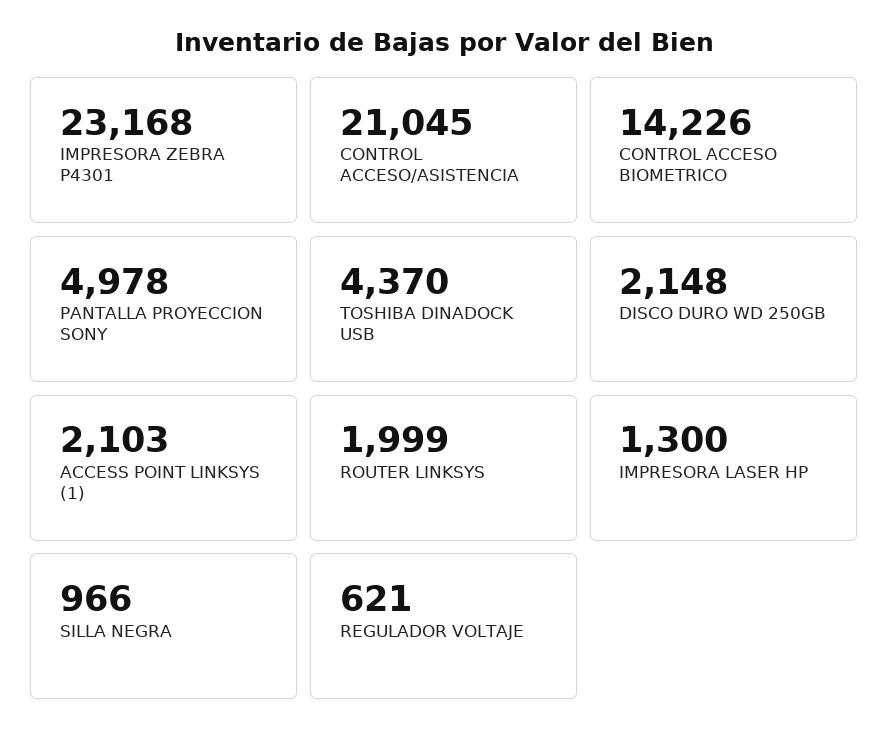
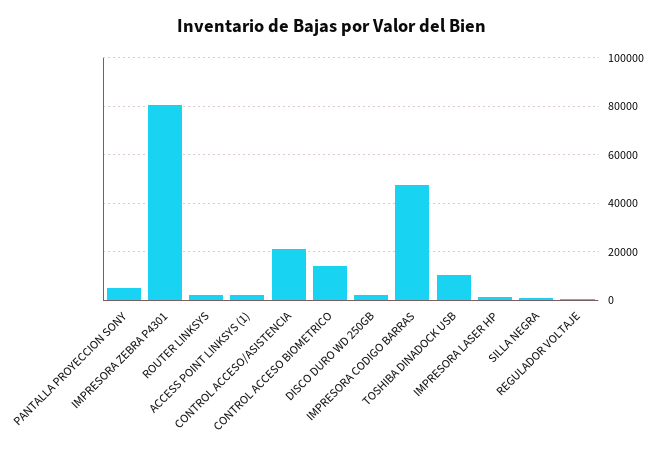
IMPRESORA ZEBRA P4301: 23168 -> 80000
TOSHIBA DINADOCK USB: 4370 -> 10000
IMPRESORA CODIGO BARRAS: none -> 47500

